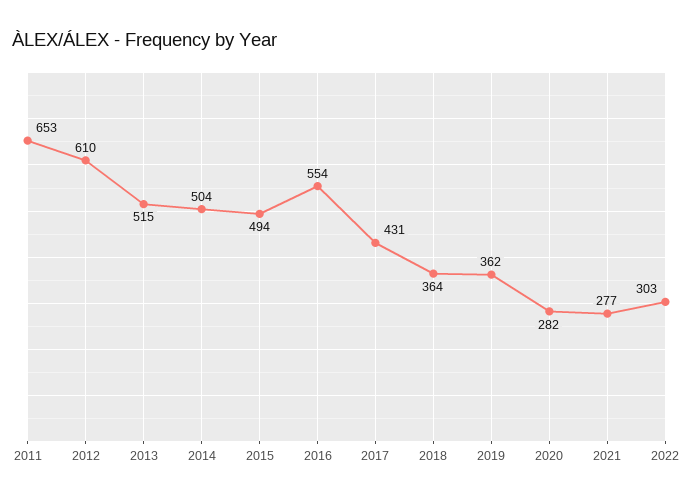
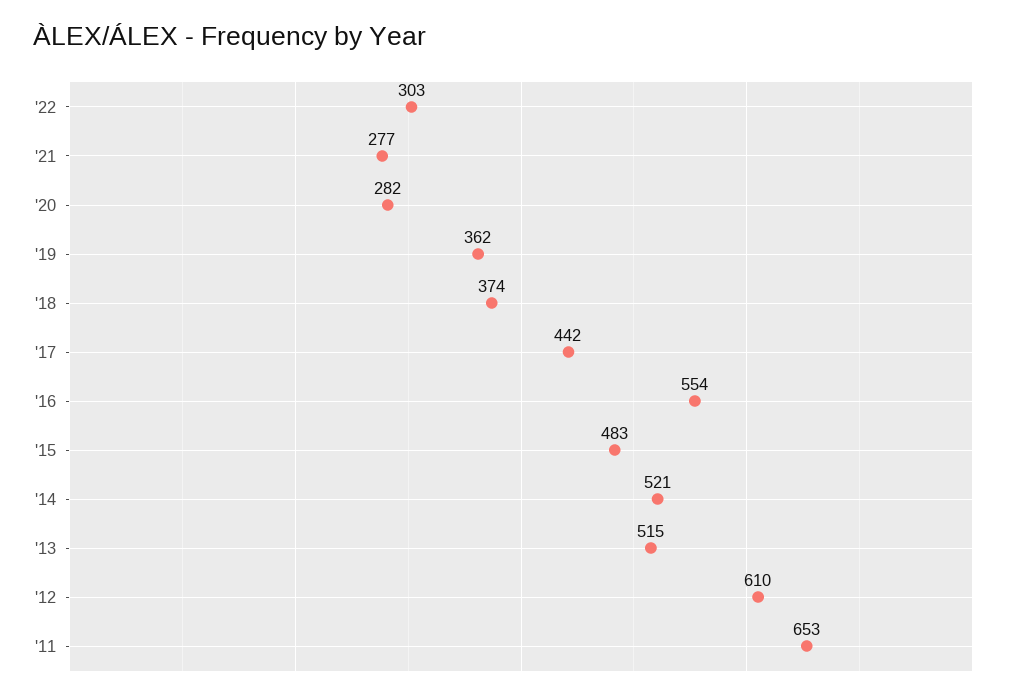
2014: 504 -> 521
2015: 494 -> 483
2017: 431 -> 442
2018: 364 -> 374

